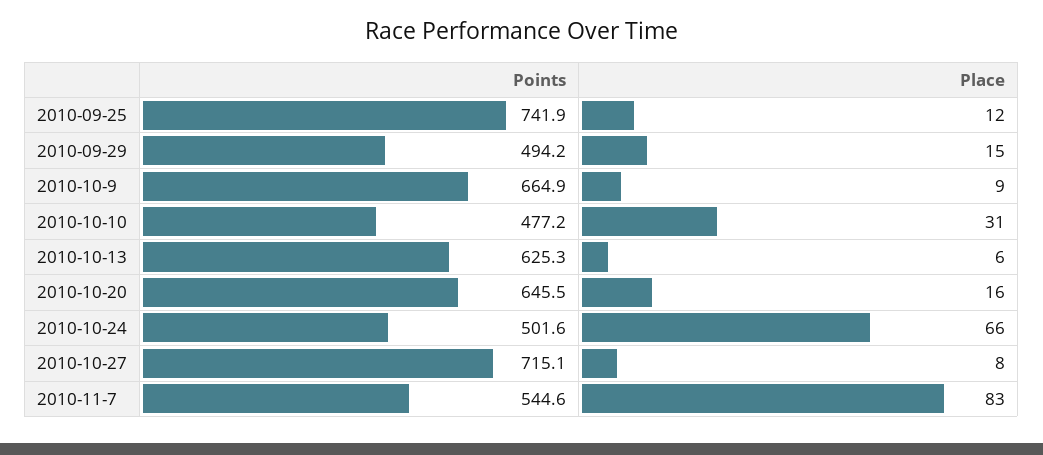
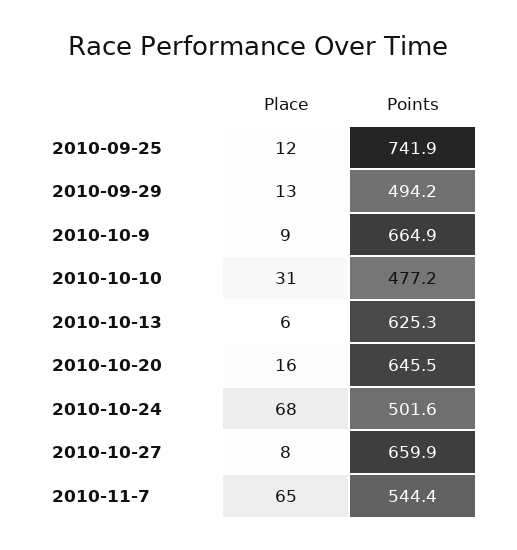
Place, 2010-09-29: 15 -> 13
Place, 2010-10-24: 66 -> 68
Points, 2010-10-27: 715.1 -> 659.9
Points, 2010-11-7: 544.6 -> 544.4
Place, 2010-11-7: 83 -> 65

